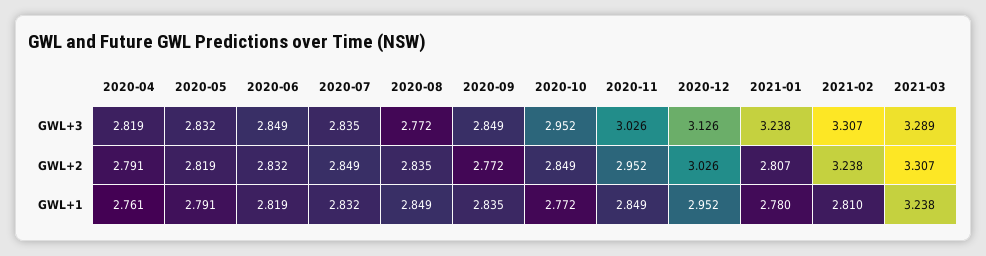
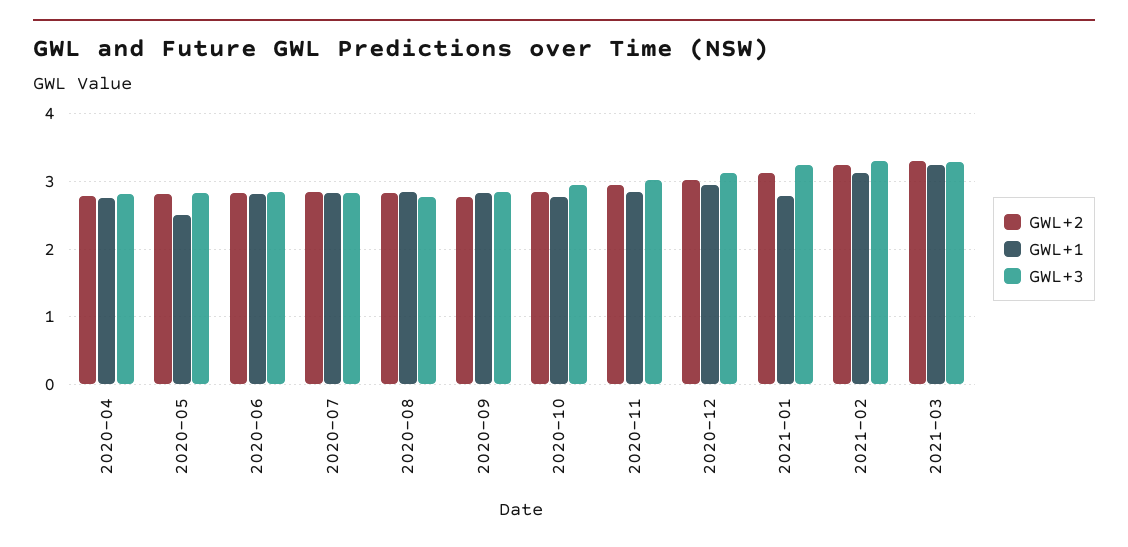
GWL+2, 2021-01: 2.807 -> 3.1
GWL+1, 2020-05: 2.791 -> 2.5
GWL+1, 2021-02: 2.81 -> 3.1

